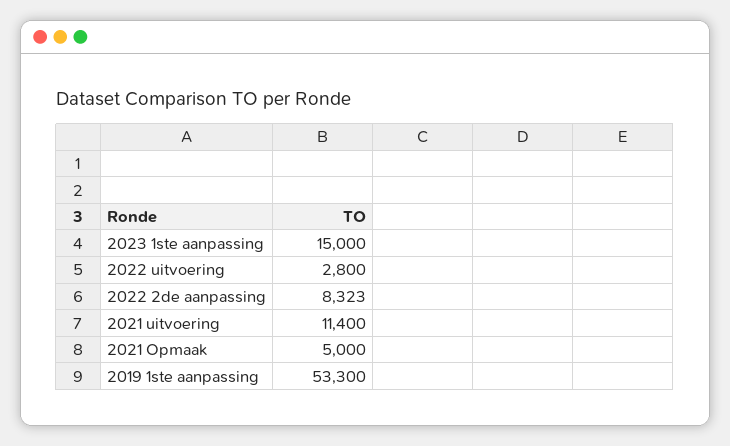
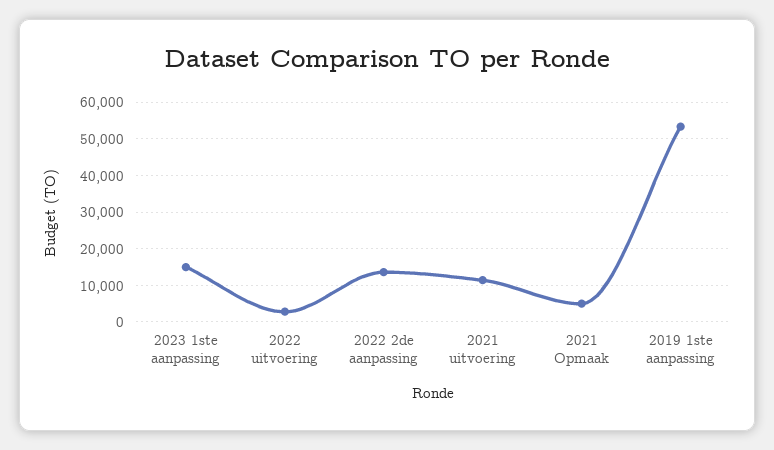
2022 2de aanpassing: 8323 -> 14000

